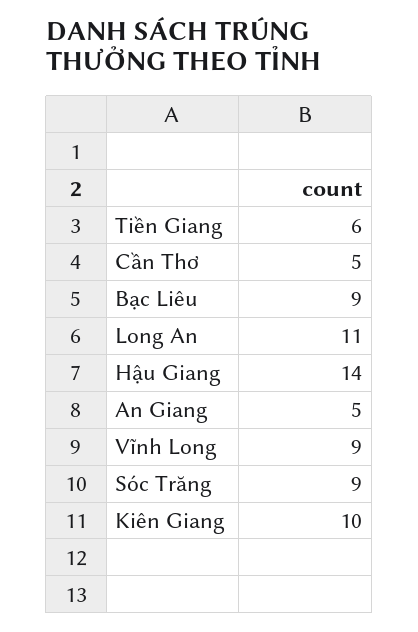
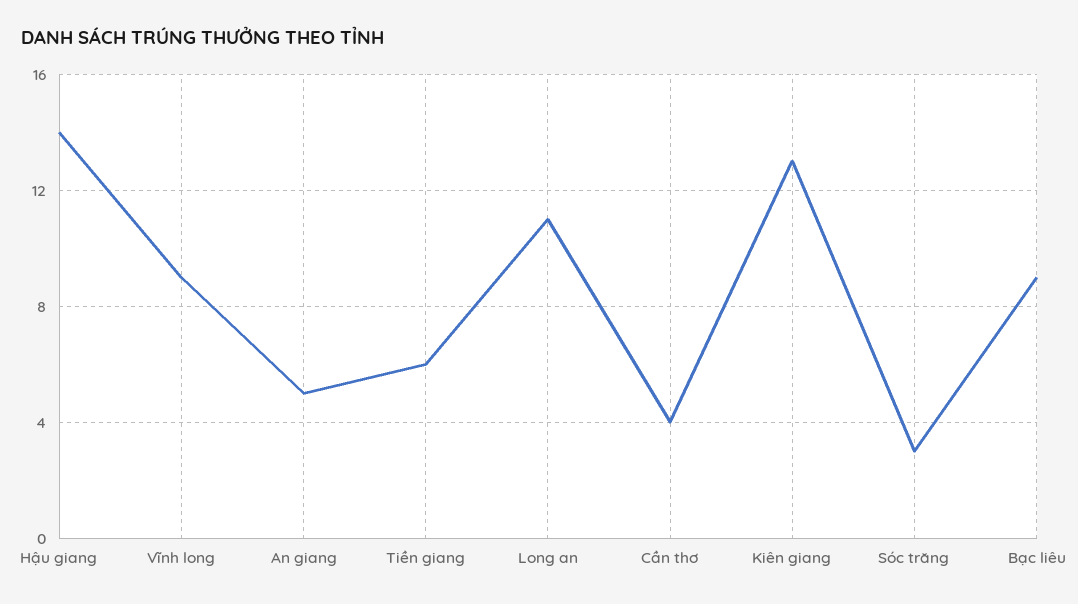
Cần Thơ: 5 -> 4
Sóc Trăng: 9 -> 3
Kiên Giang: 10 -> 13

